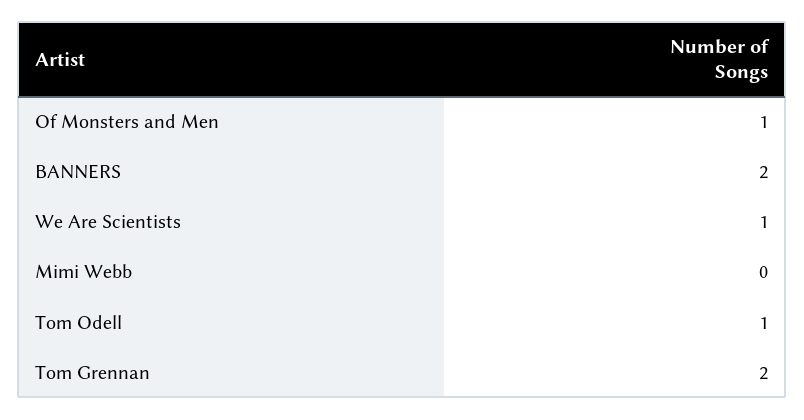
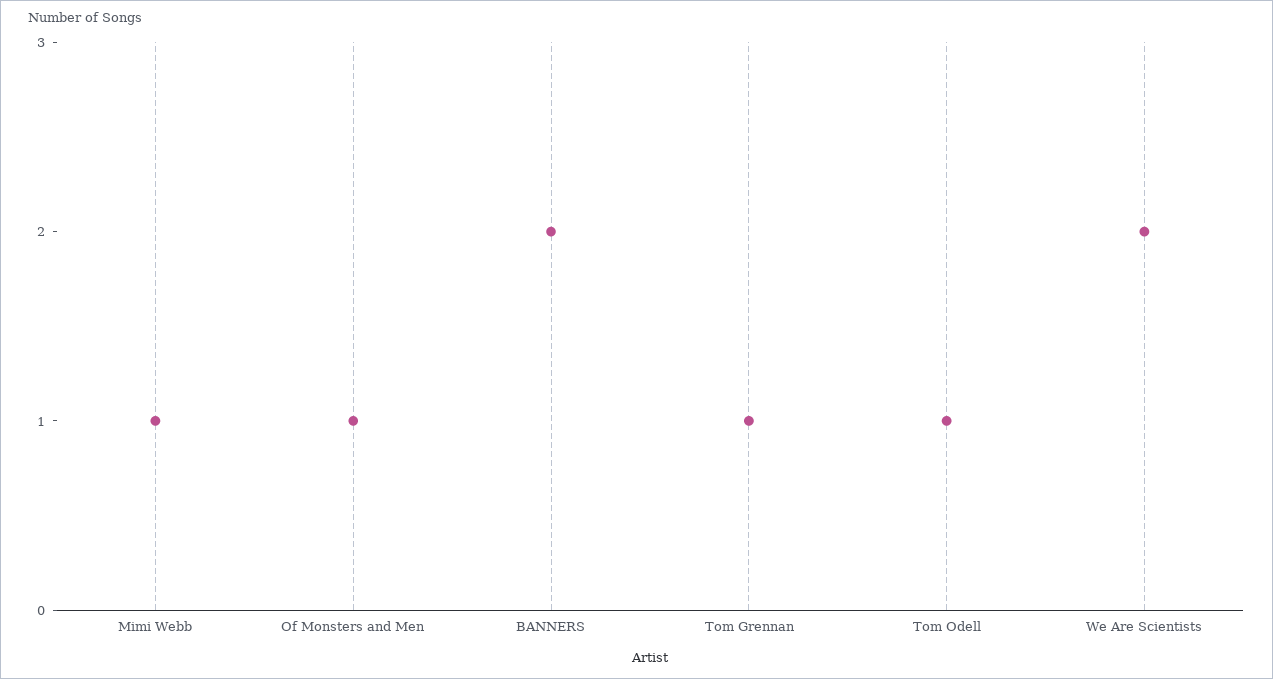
We Are Scientists: 1 -> 2
Mimi Webb: 0 -> 1
Tom Grennan: 2 -> 1

